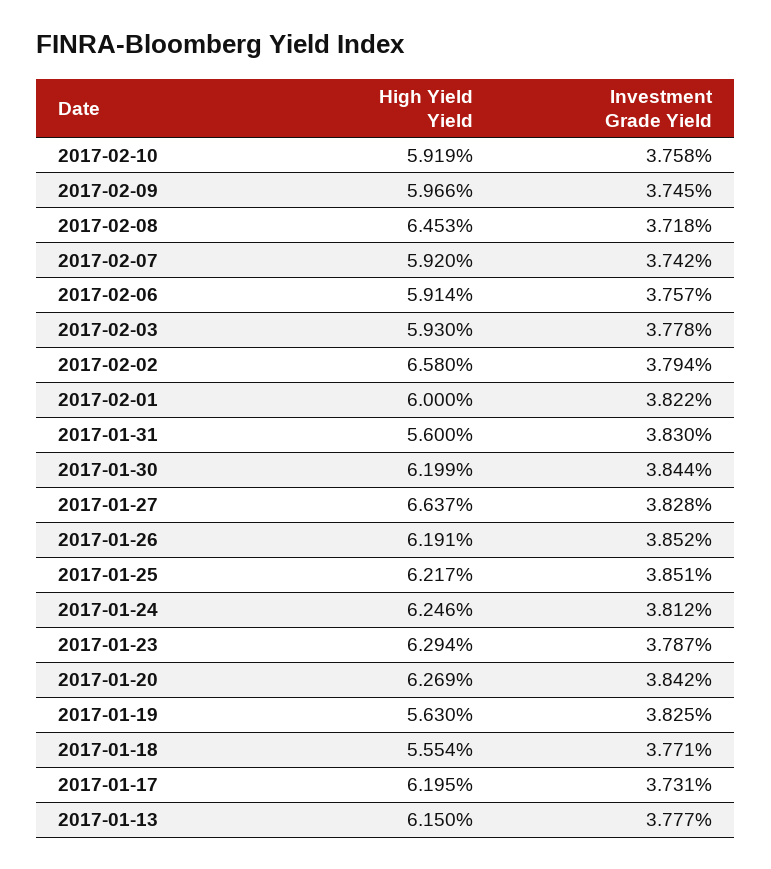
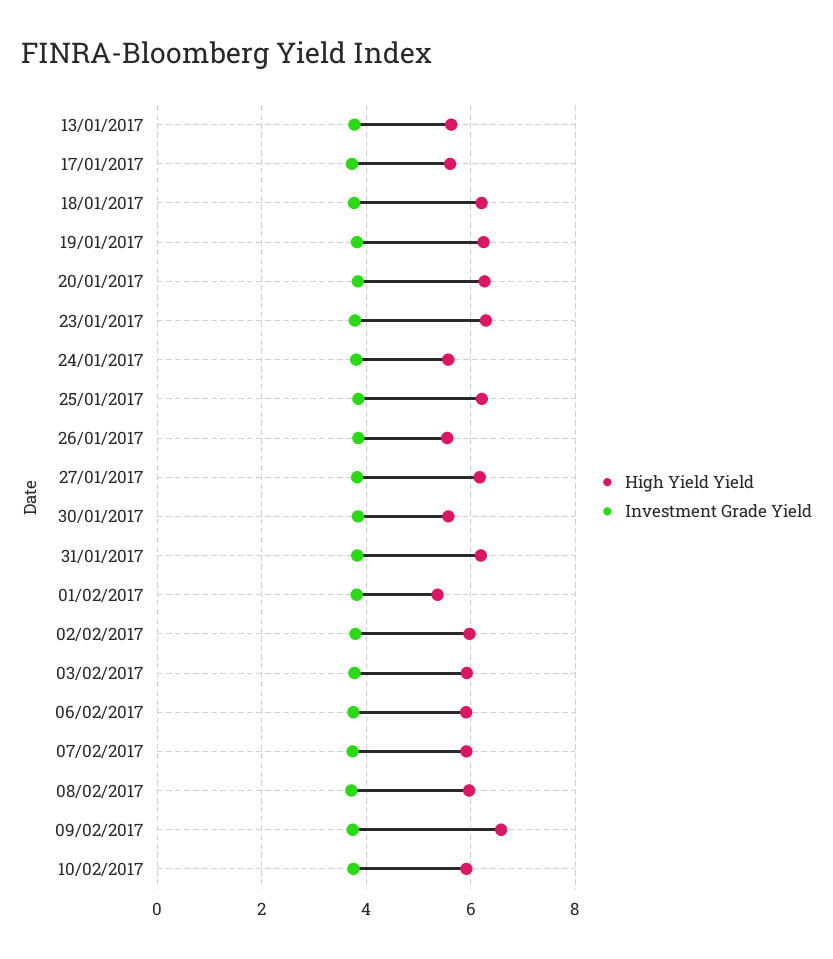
High Yield Yield, 2017-02-09: 5.966 -> 6.6
High Yield Yield, 2017-02-08: 6.453 -> 6
High Yield Yield, 2017-02-02: 6.58 -> 6
High Yield Yield, 2017-02-01: 6 -> 5.4
High Yield Yield, 2017-01-31: 5.6 -> 6.2
High Yield Yield, 2017-01-30: 6.199 -> 5.6
High Yield Yield, 2017-01-27: 6.637 -> 6.2
High Yield Yield, 2017-01-26: 6.191 -> 5.6
High Yield Yield, 2017-01-24: 6.246 -> 5.6
High Yield Yield, 2017-01-19: 5.63 -> 6.2
High Yield Yield, 2017-01-18: 5.554 -> 6.2
High Yield Yield, 2017-01-17: 6.195 -> 5.6
High Yield Yield, 2017-01-13: 6.15 -> 5.6

